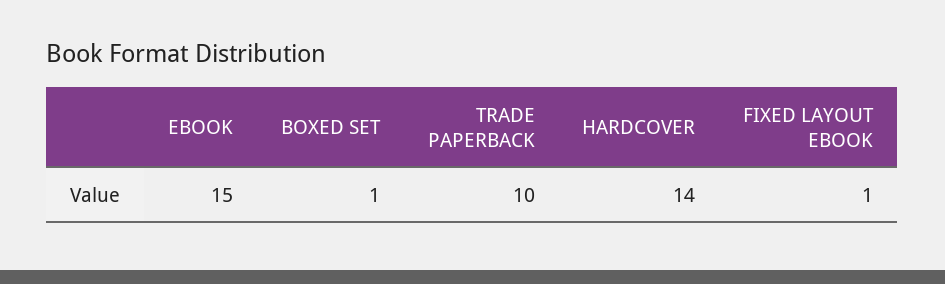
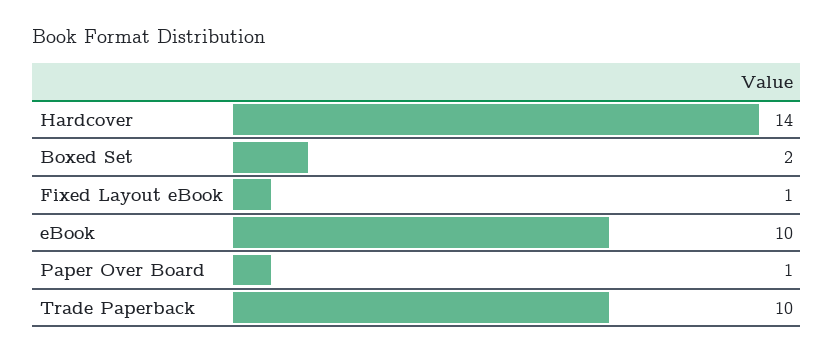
EBOOK: 15 -> 10
BOXED SET: 1 -> 2
Paper Over Board: none -> 1

